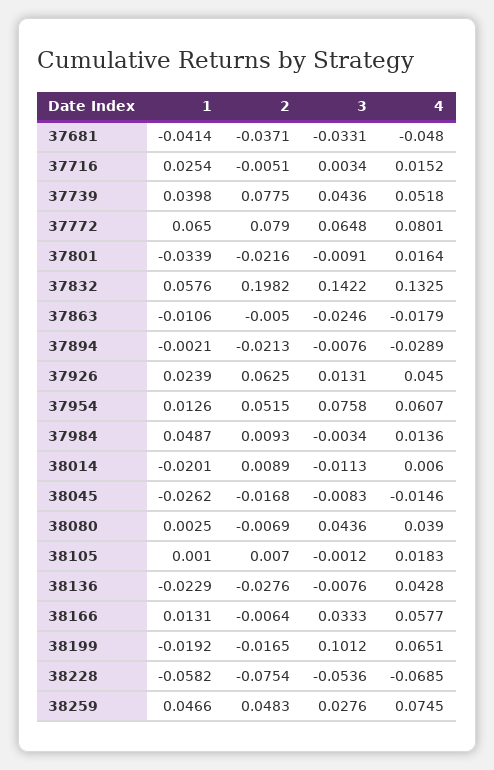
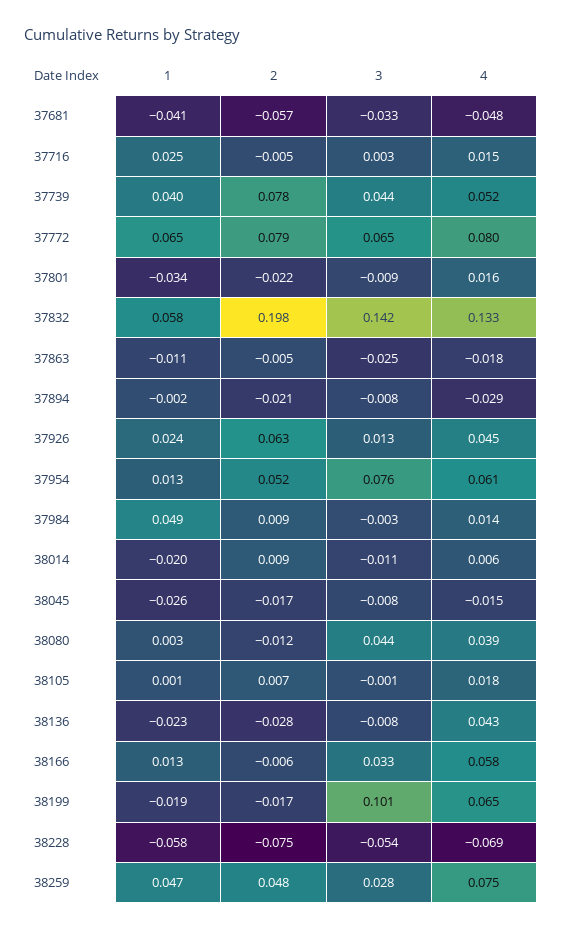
2, 37681: -0.0371 -> -0.057
2, 38080: -0.0069 -> -0.012

